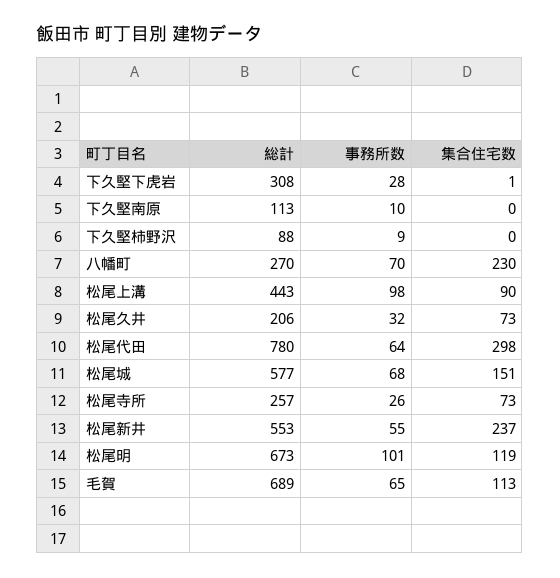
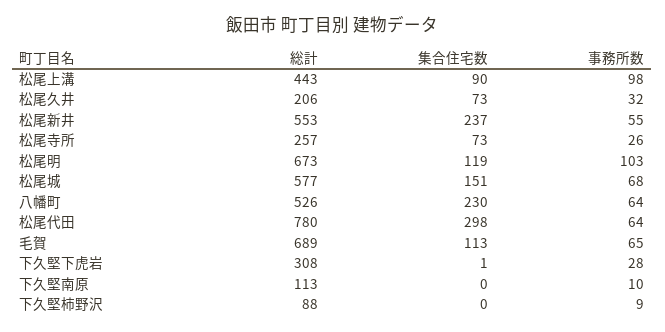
総計, 八幡町: 270 -> 526
事務所数, 八幡町: 70 -> 64
事務所数, 松尾明: 101 -> 103

